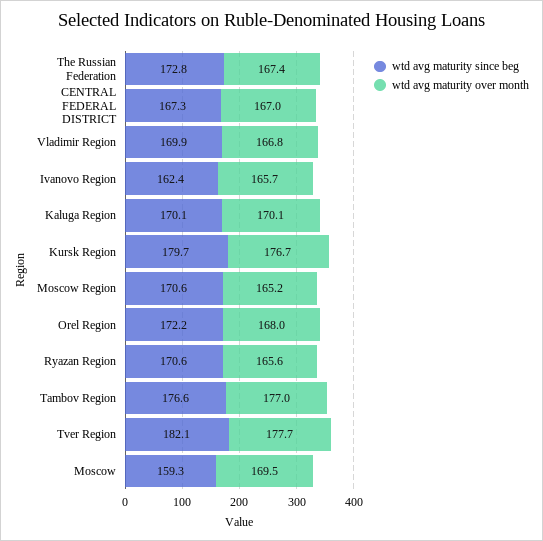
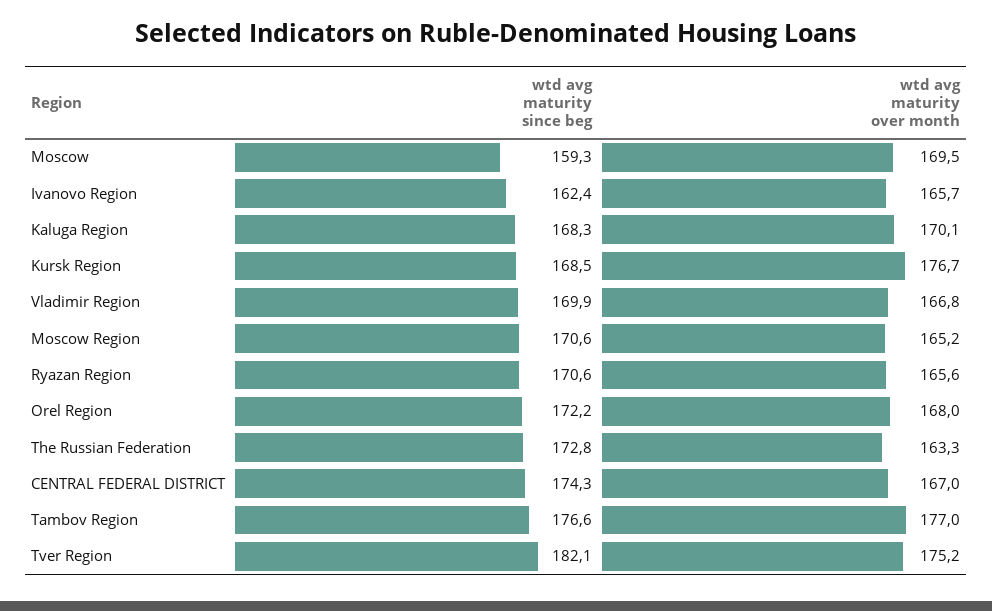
wtd avg maturity over month, The Russian Federation: 167.4 -> 163.3
wtd avg maturity since beg, CENTRAL FEDERAL DISTRICT: 167.3 -> 174.3
wtd avg maturity since beg, Kaluga Region: 170.1 -> 168.3
wtd avg maturity since beg, Kursk Region: 179.7 -> 168.5
wtd avg maturity over month, Tver Region: 177.7 -> 175.2

